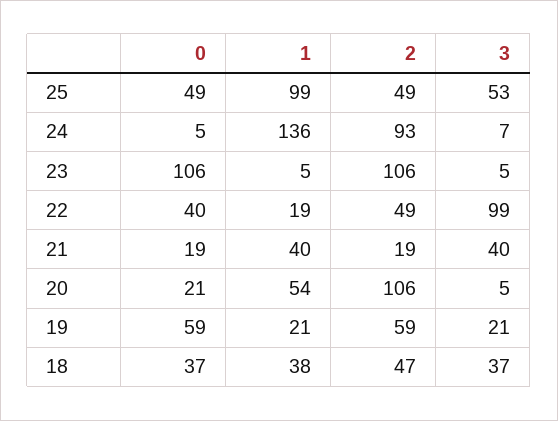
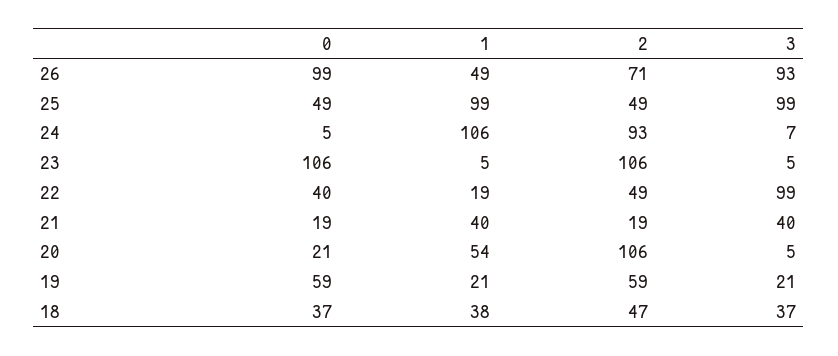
3, 25: 53 -> 99
1, 24: 136 -> 106
0, 26: none -> 99
1, 26: none -> 49
2, 26: none -> 71
3, 26: none -> 93

